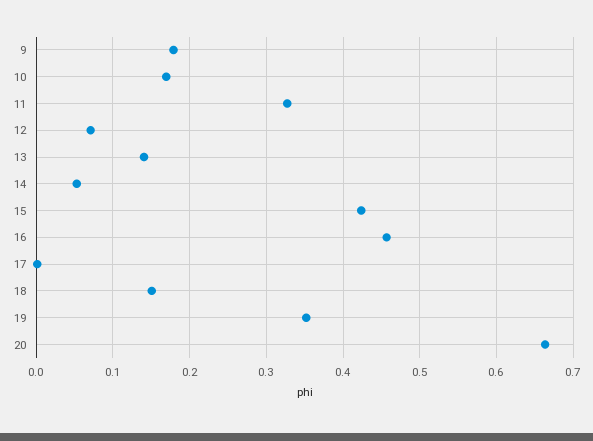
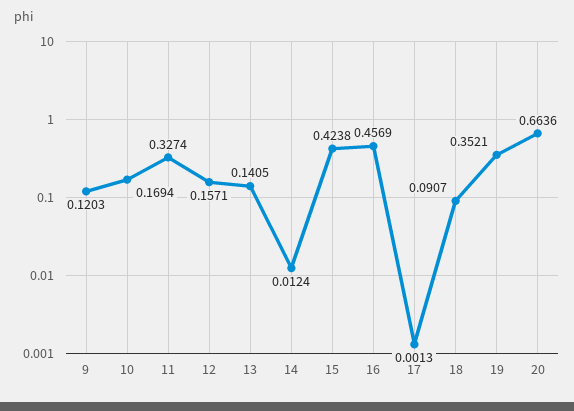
9: 0.18 -> 0.1203
12: 0.07 -> 0.1571
14: 0.05 -> 0.0124
18: 0.15 -> 0.0907

